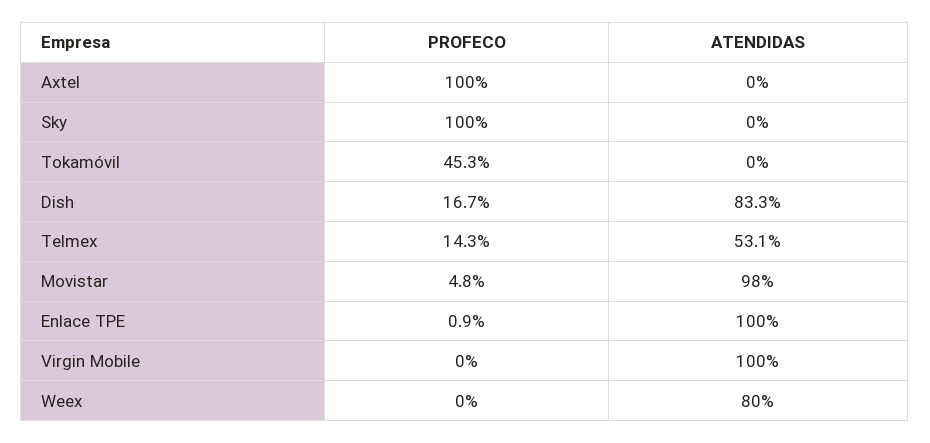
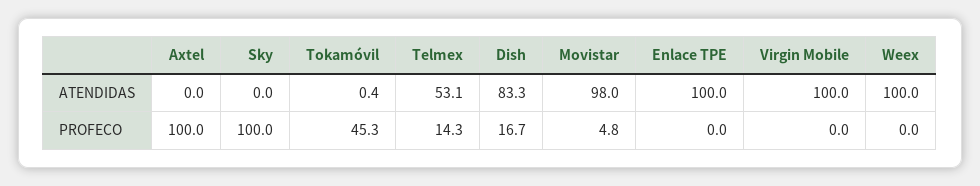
ATENDIDAS, Tokamóvil: 0 -> 0.4
PROFECO, Enlace TPE: 0.9 -> 0
ATENDIDAS, Weex: 80 -> 100

